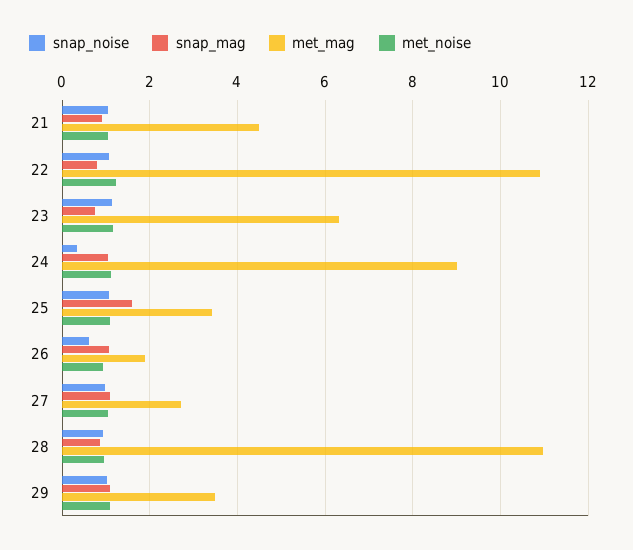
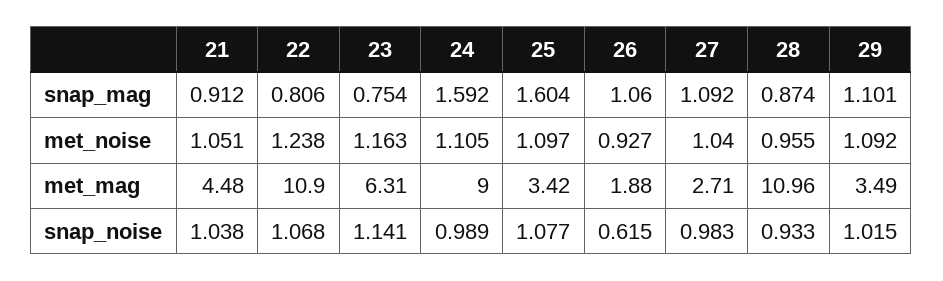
snap_noise, 24: 0.4 -> 0.989
snap_mag, 24: 1 -> 1.592

